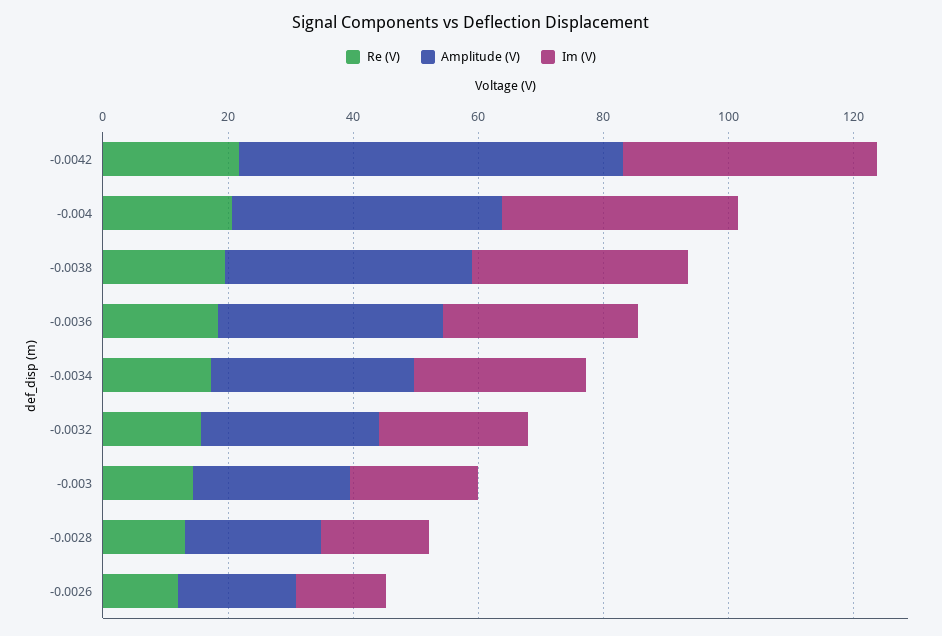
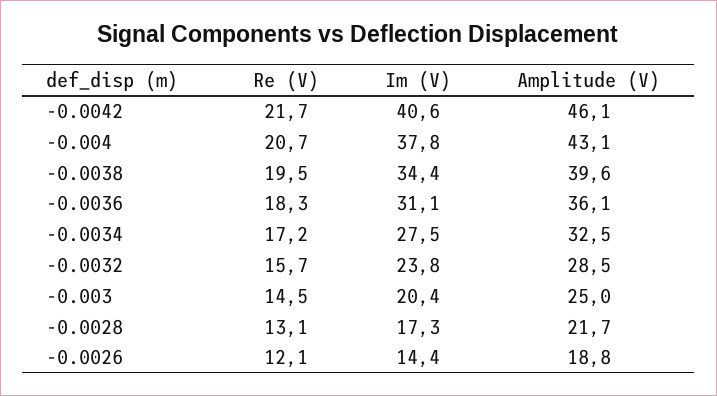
Amplitude (V), -0.0042: 60 -> 46.1

